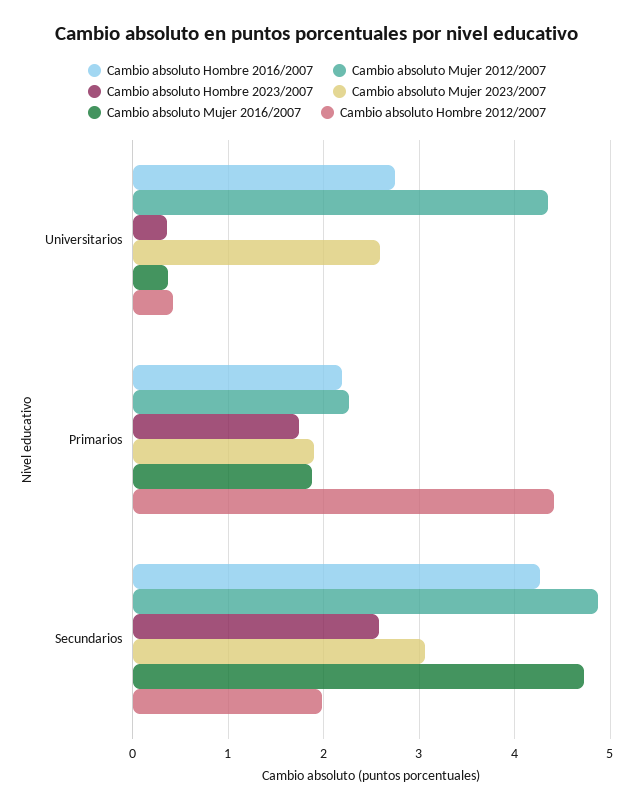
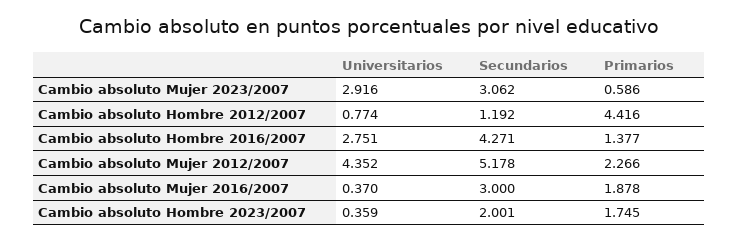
Cambio absoluto Mujer 2023/2007, Universitarios: 2.6 -> 2.916
Cambio absoluto Hombre 2012/2007, Universitarios: 0.4 -> 0.774
Cambio absoluto Hombre 2016/2007, Primarios: 2.2 -> 1.377
Cambio absoluto Mujer 2023/2007, Primarios: 1.9 -> 0.586
Cambio absoluto Mujer 2012/2007, Secundarios: 4.9 -> 5.178
Cambio absoluto Hombre 2023/2007, Secundarios: 2.6 -> 2.001
Cambio absoluto Mujer 2016/2007, Secundarios: 4.7 -> 3
Cambio absoluto Hombre 2012/2007, Secundarios: 2 -> 1.192

